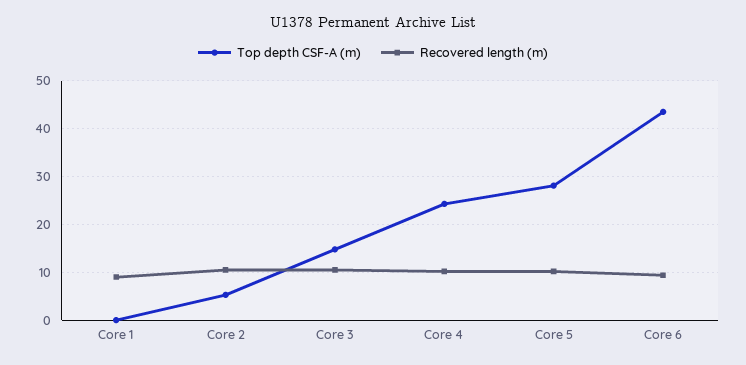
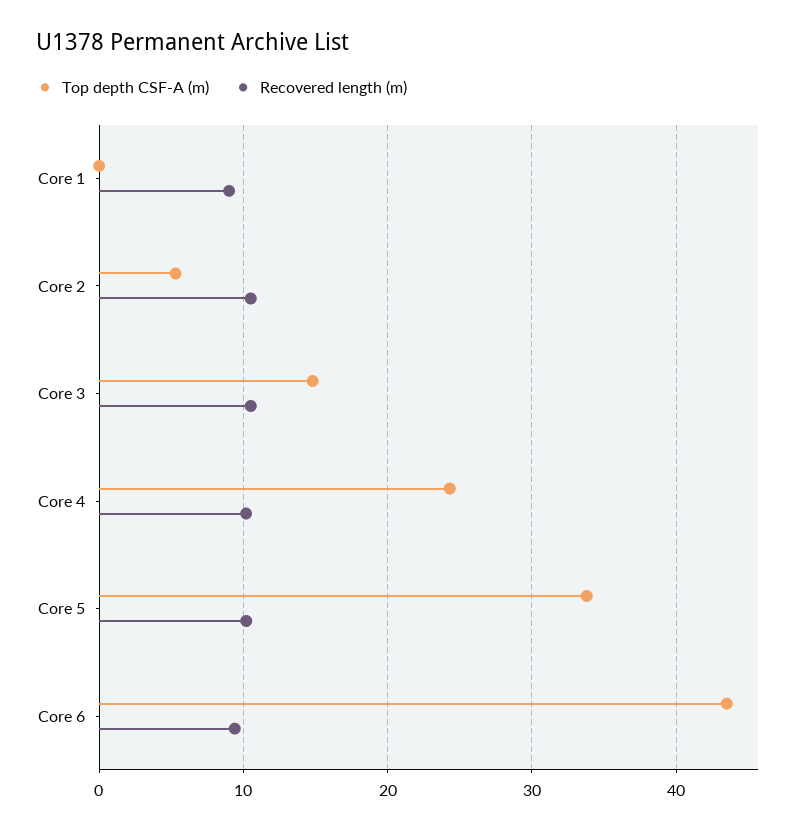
Top depth CSF-A (m), Core 5: 28 -> 34

